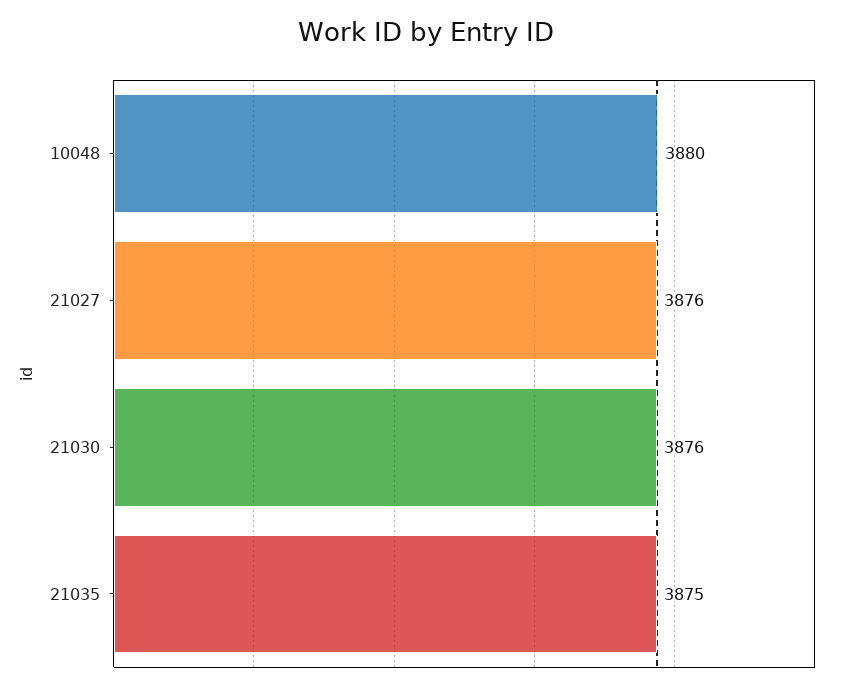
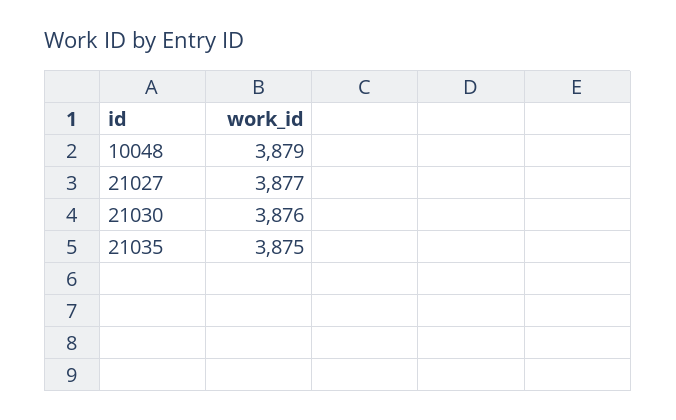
10048: 3880 -> 3879
21027: 3876 -> 3877

